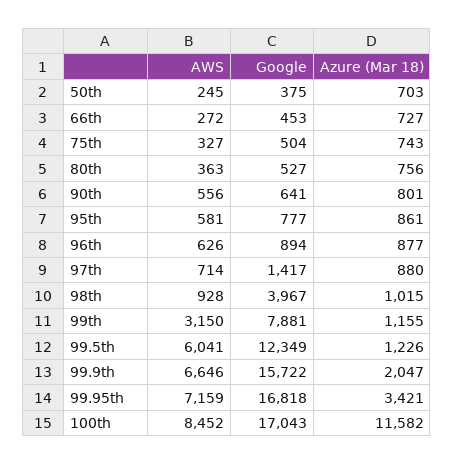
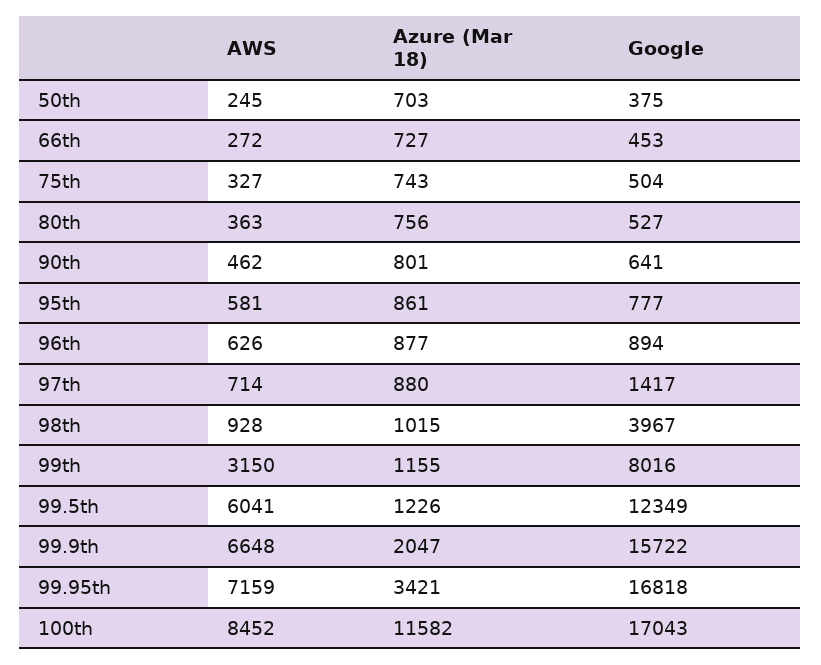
AWS, 90th: 556 -> 462
Google, 99th: 7881 -> 8016
AWS, 99.9th: 6646 -> 6648

